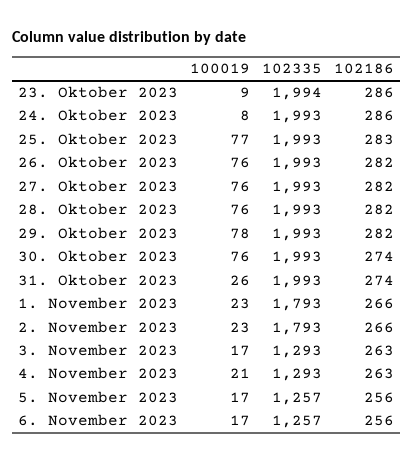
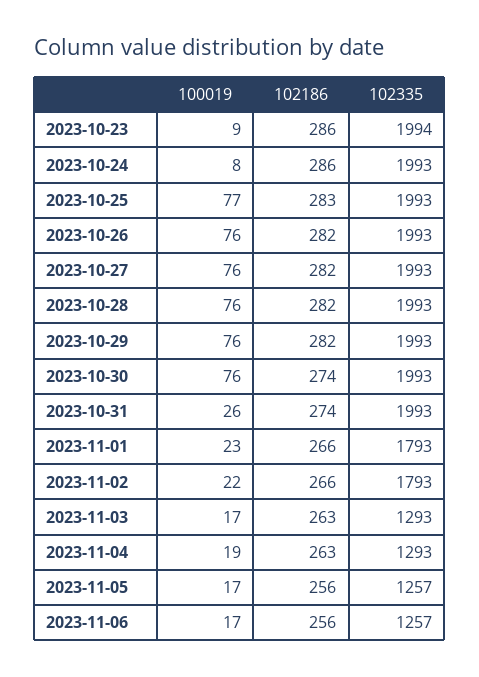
100019, 29. Oktober 2023: 78 -> 76
100019, 2. November 2023: 23 -> 22
100019, 4. November 2023: 21 -> 19

